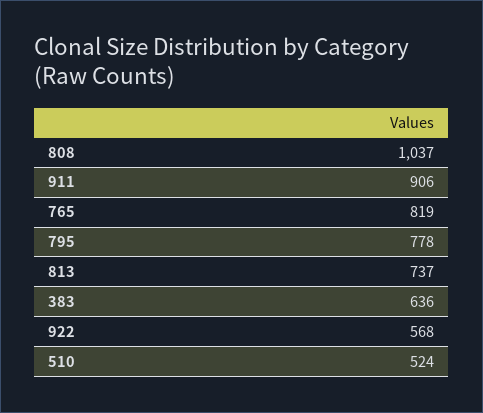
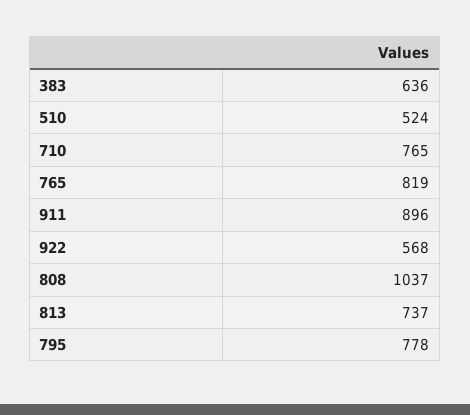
911: 906 -> 896
710: none -> 765

